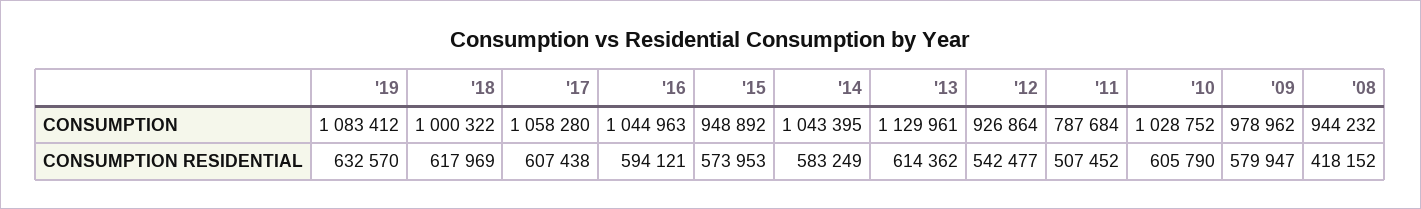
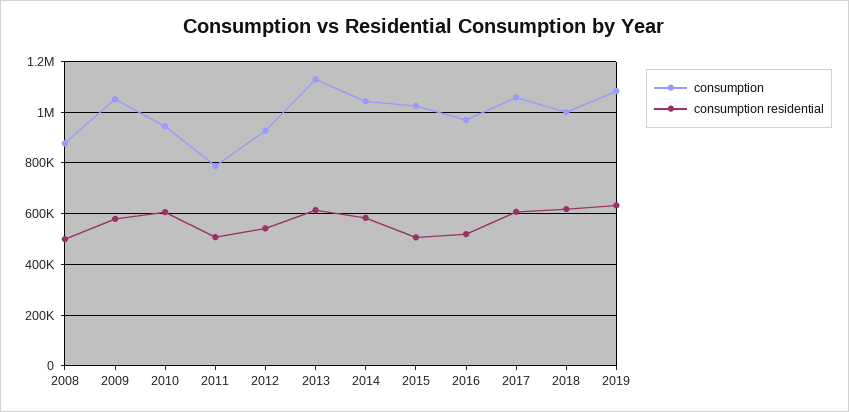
CONSUMPTION, '16: 1044963 -> 975000
CONSUMPTION, '15: 948892 -> 1025000
CONSUMPTION, '10: 1028752 -> 950000
CONSUMPTION, '09: 978962 -> 1050000
CONSUMPTION, '08: 944232 -> 875000
CONSUMPTION RESIDENTIAL, '16: 594121 -> 525000
CONSUMPTION RESIDENTIAL, '15: 573953 -> 500000
CONSUMPTION RESIDENTIAL, '08: 418152 -> 500000

